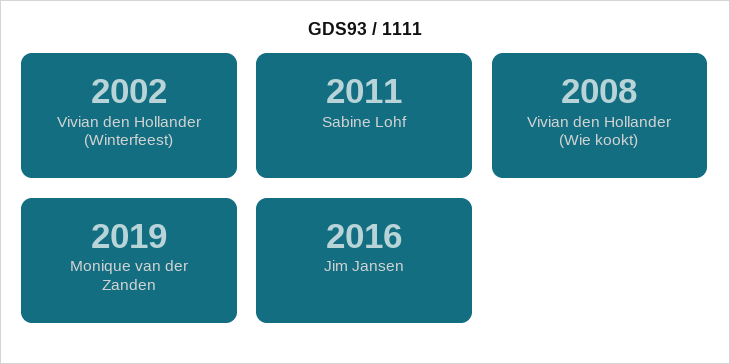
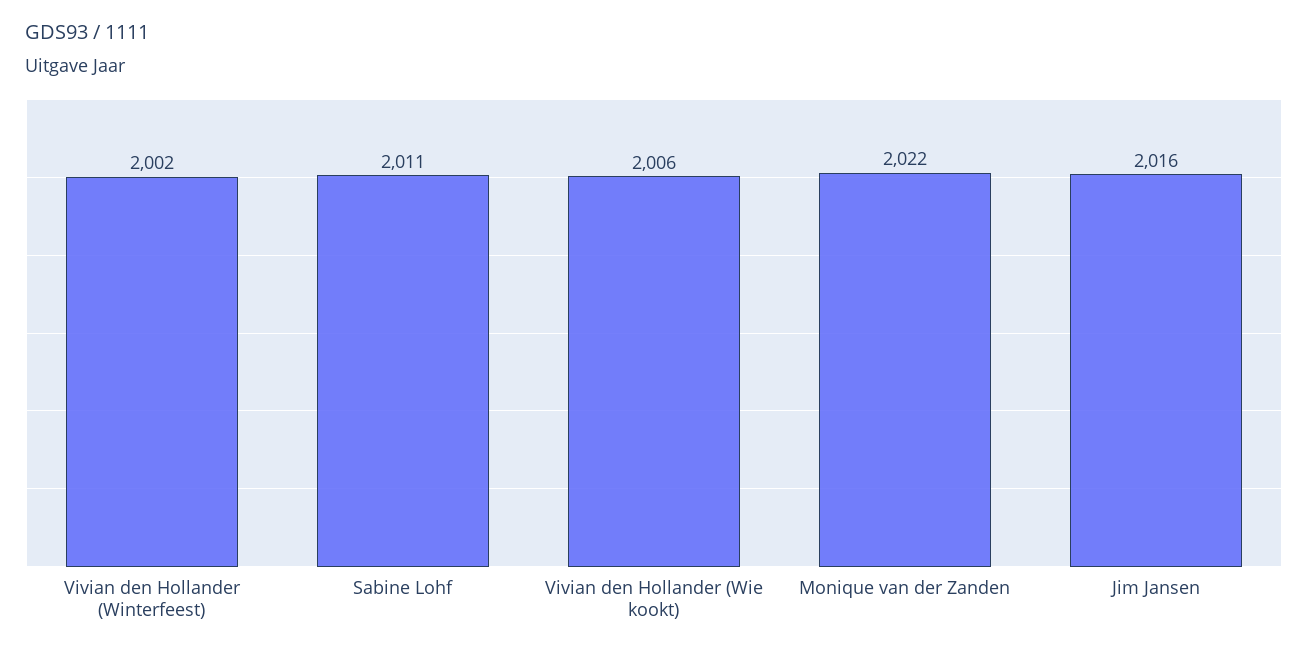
Vivian den Hollander (Wie kookt): 2008 -> 2006
Monique van der Zanden: 2019 -> 2022

